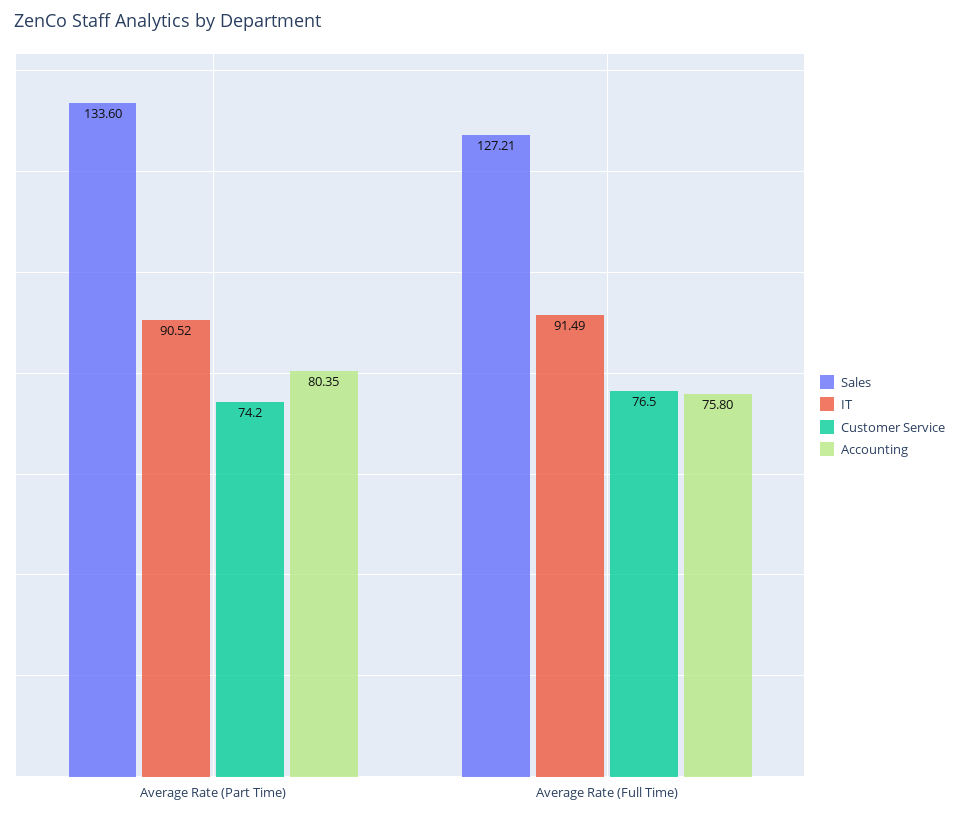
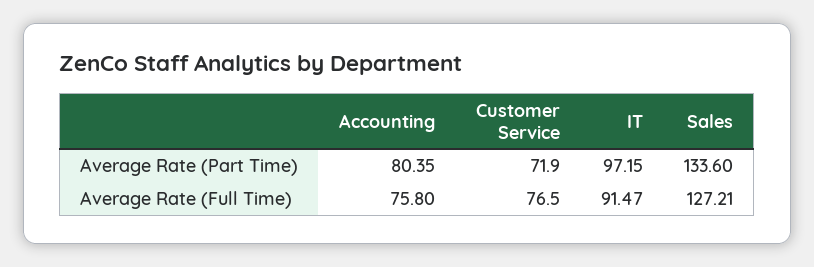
IT, Average Rate (Part Time): 90.52 -> 97.15
Customer Service, Average Rate (Part Time): 74.2 -> 71.9
IT, Average Rate (Full Time): 91.49 -> 91.47

